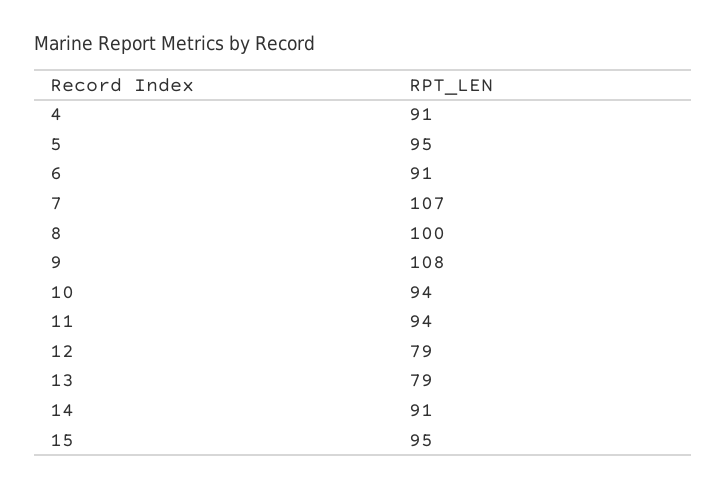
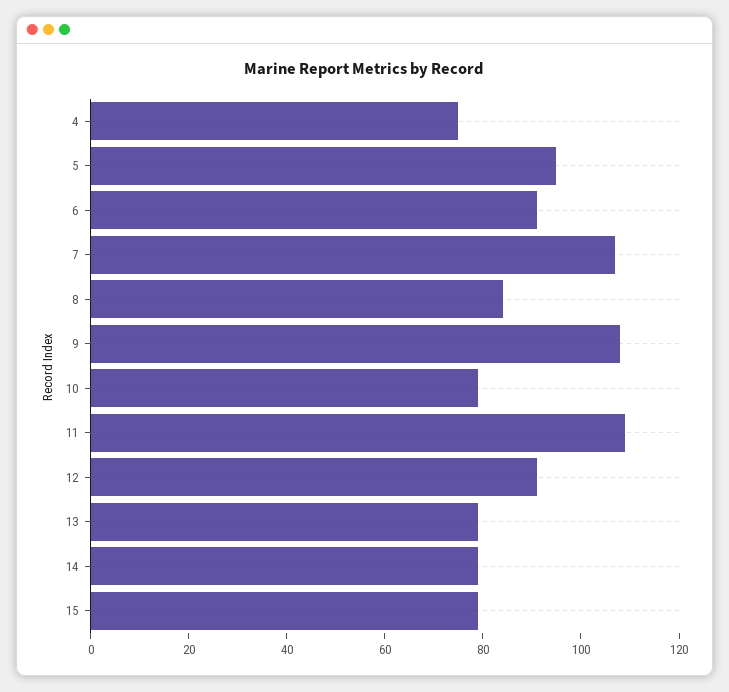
4: 91 -> 75
8: 100 -> 85
10: 94 -> 80
11: 94 -> 110
12: 79 -> 90
14: 91 -> 80
15: 95 -> 80

